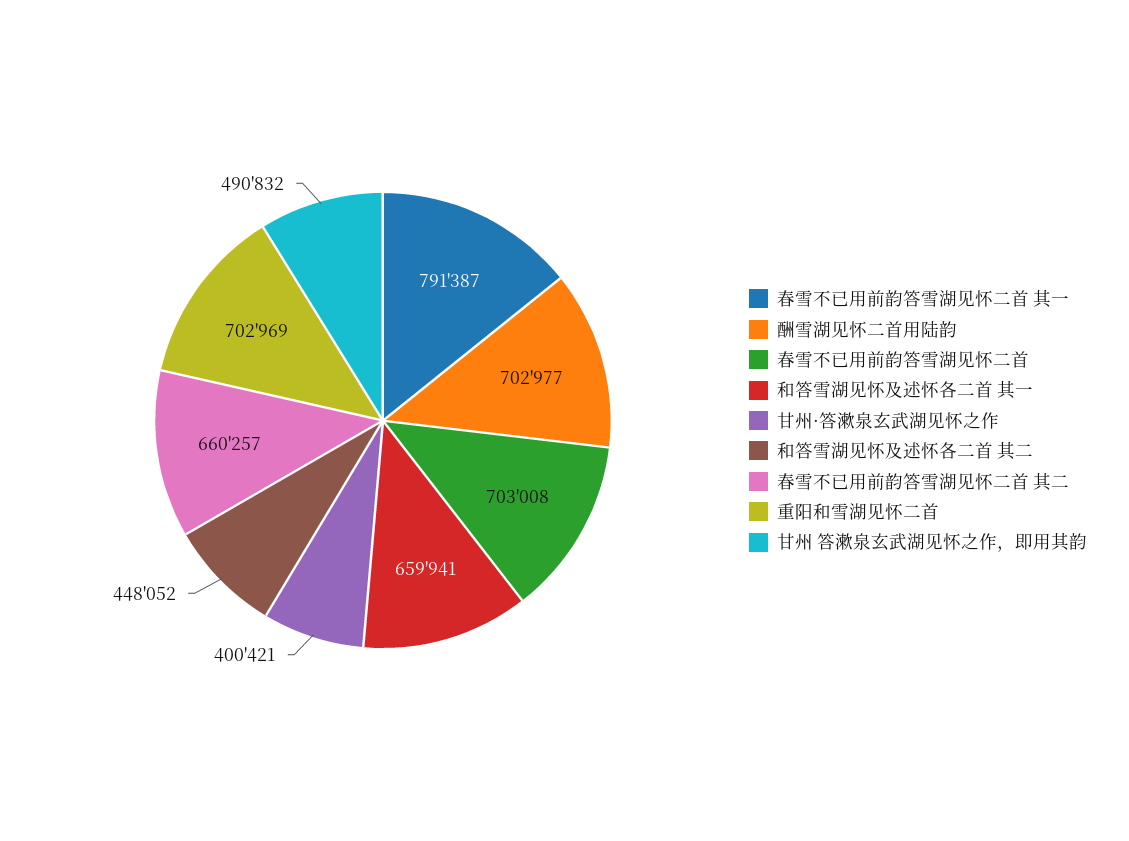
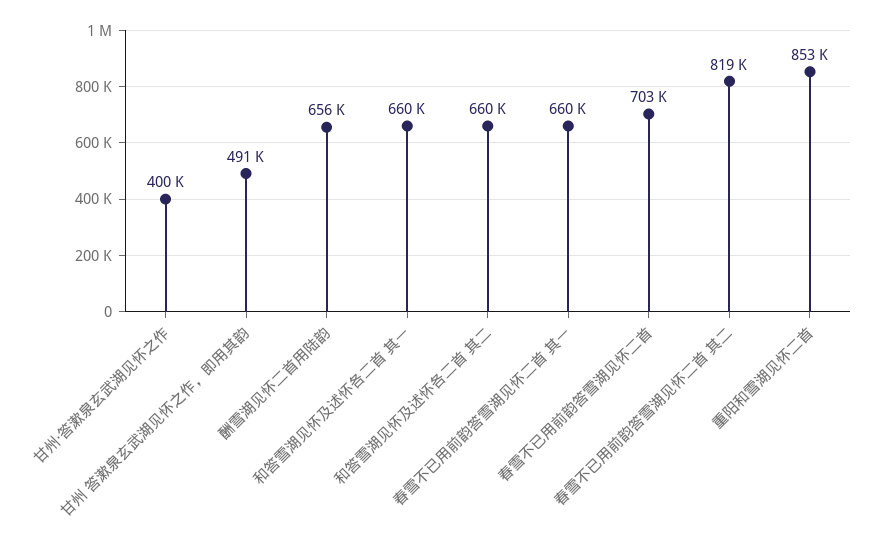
春雪不已用前韵答雪湖见怀二首 其一: 791387 -> 660000
酬雪湖见怀二首用陆韵: 702977 -> 656000
和答雪湖见怀及述怀各二首 其二: 448052 -> 660000
春雪不已用前韵答雪湖见怀二首 其二: 660257 -> 819000
重阳和雪湖见怀二首: 702969 -> 853000

